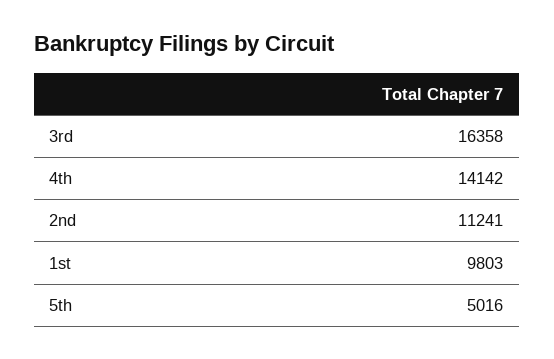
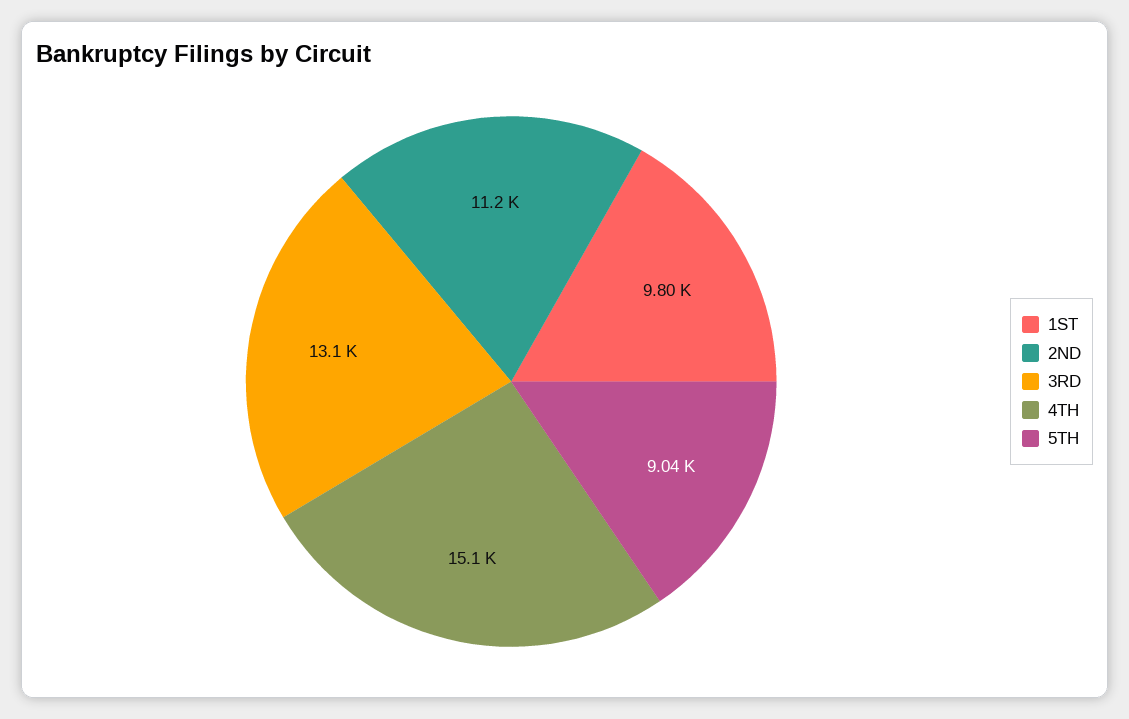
3rd: 16358 -> 13100
4th: 14142 -> 15100
5th: 5016 -> 9040

